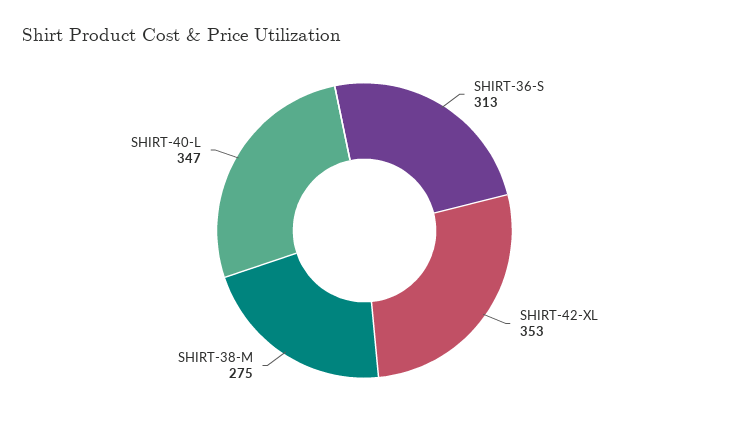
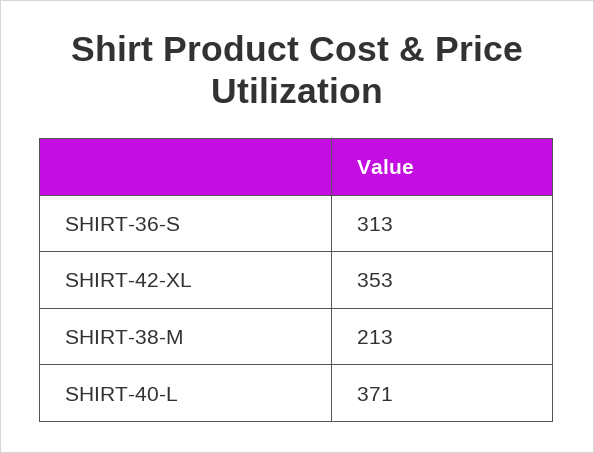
SHIRT-38-M: 275 -> 213
SHIRT-40-L: 347 -> 371

